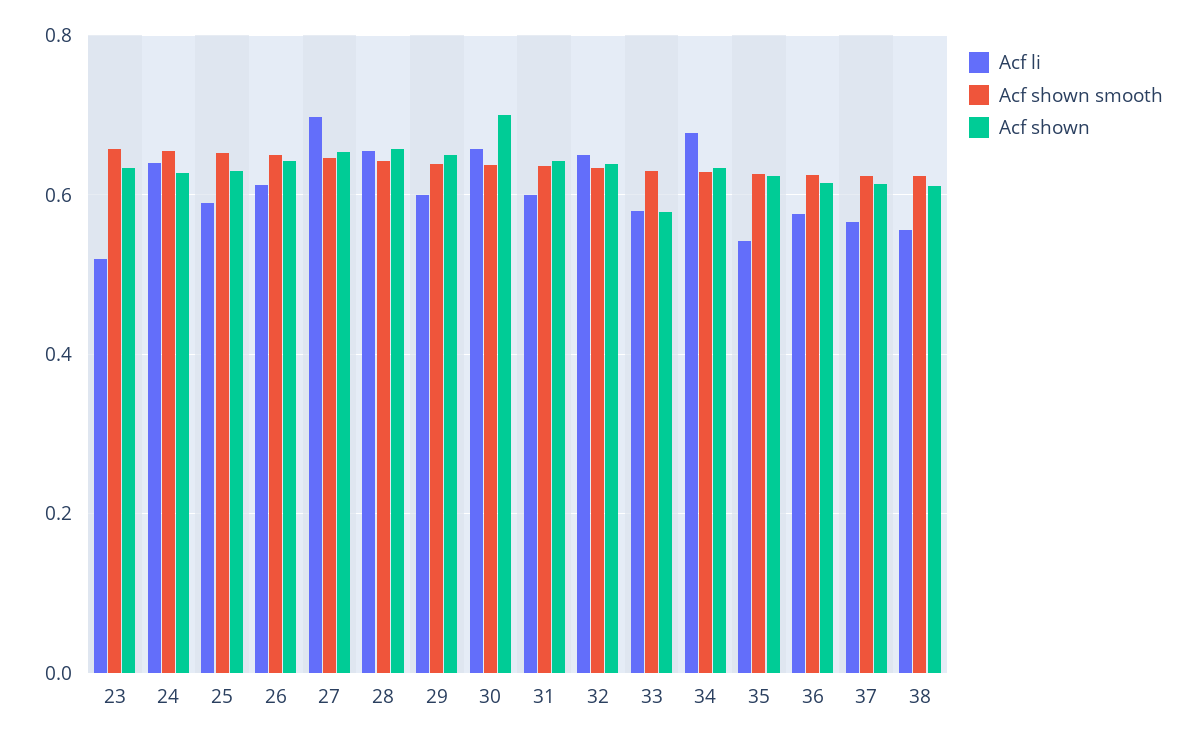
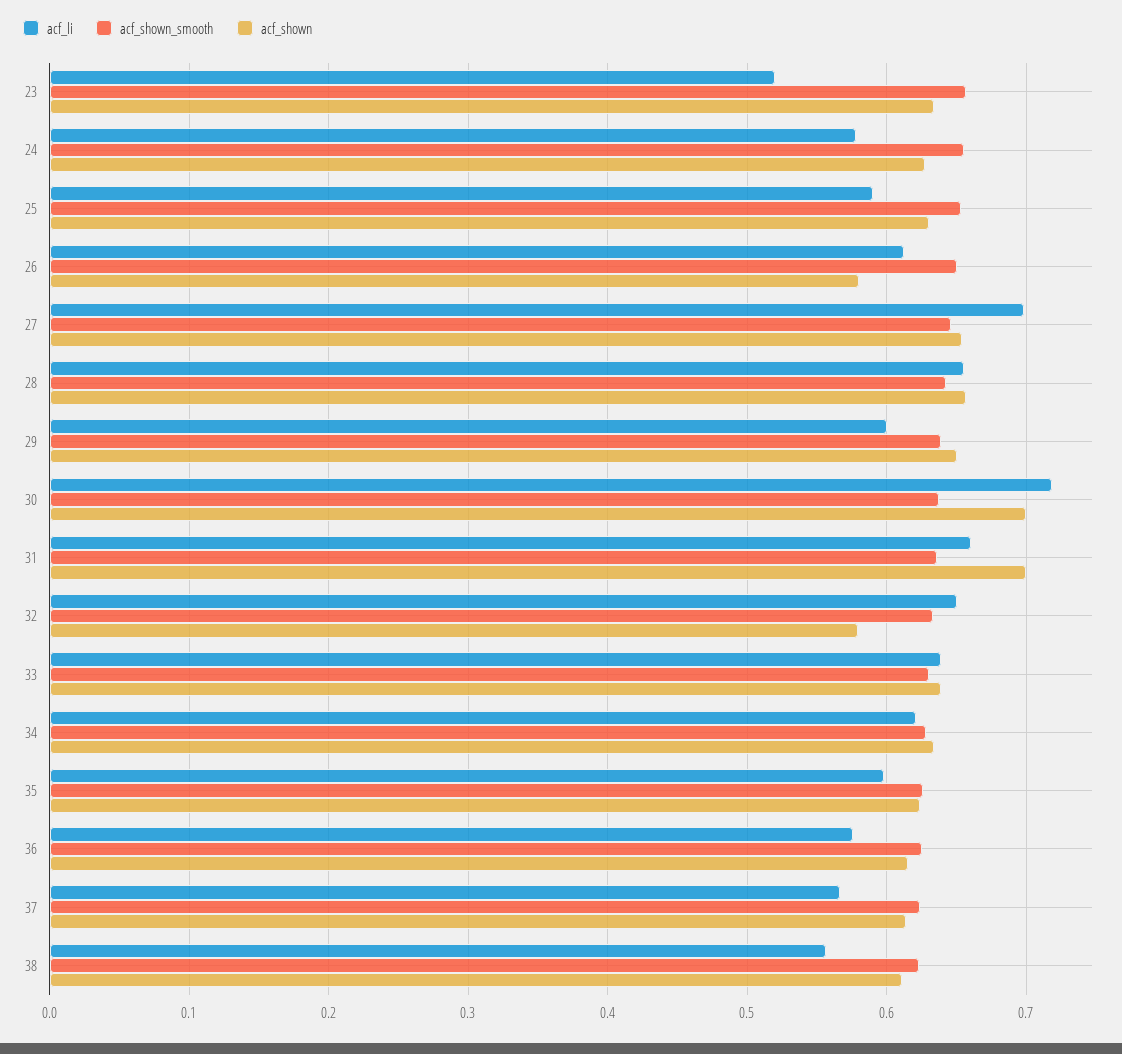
Acf li, 24: 0.64 -> 0.58
Acf shown, 26: 0.64 -> 0.58
Acf li, 30: 0.66 -> 0.72
Acf li, 31: 0.6 -> 0.66
Acf shown, 31: 0.64 -> 0.7
Acf shown, 32: 0.64 -> 0.58
Acf li, 33: 0.58 -> 0.64
Acf shown, 33: 0.58 -> 0.64
Acf li, 34: 0.68 -> 0.62
Acf li, 35: 0.54 -> 0.6

